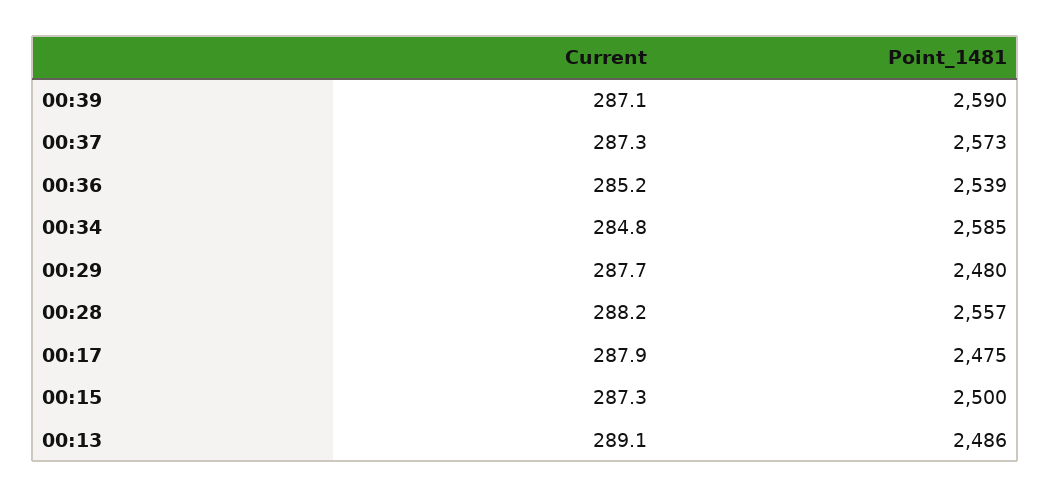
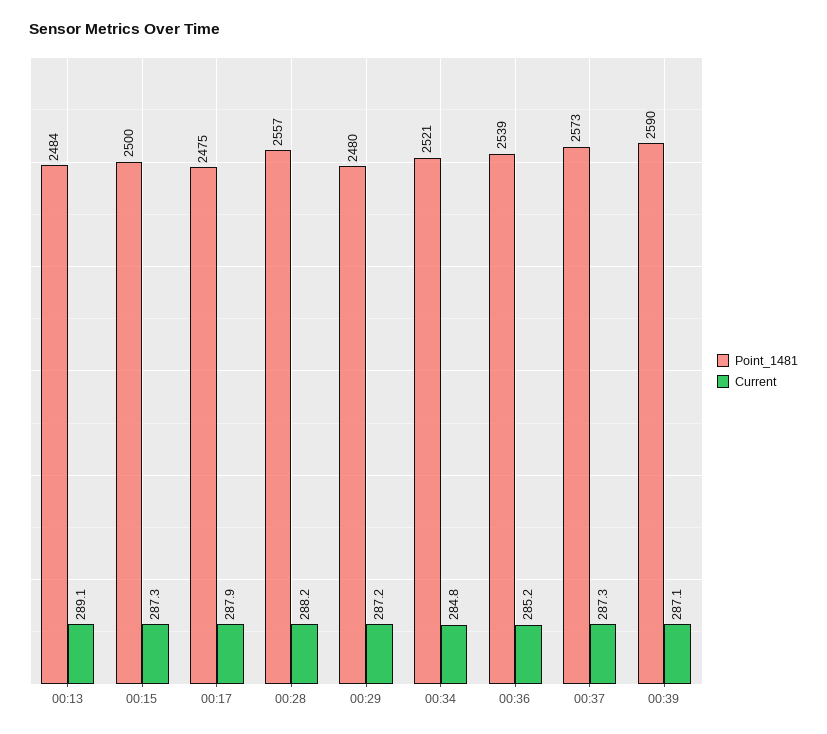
Point_1481, 00:34: 2585 -> 2521
Current, 00:29: 287.7 -> 287.2
Point_1481, 00:13: 2486 -> 2484

